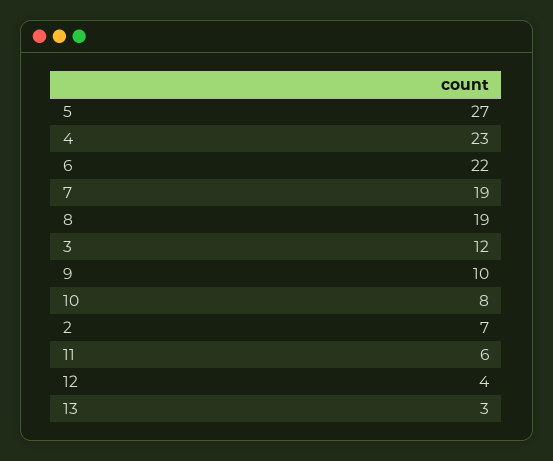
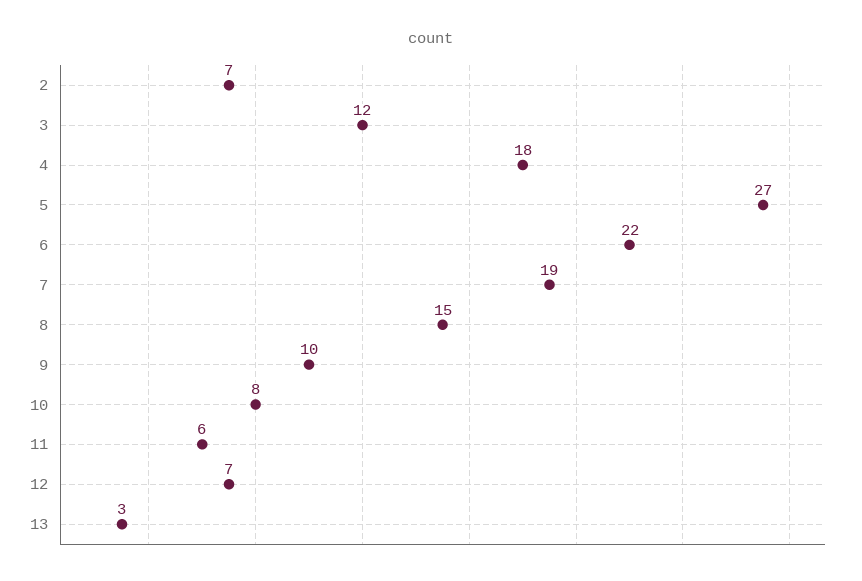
4: 23 -> 18
8: 19 -> 15
12: 4 -> 7

